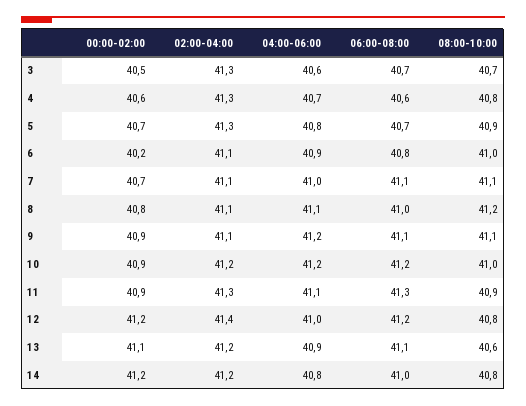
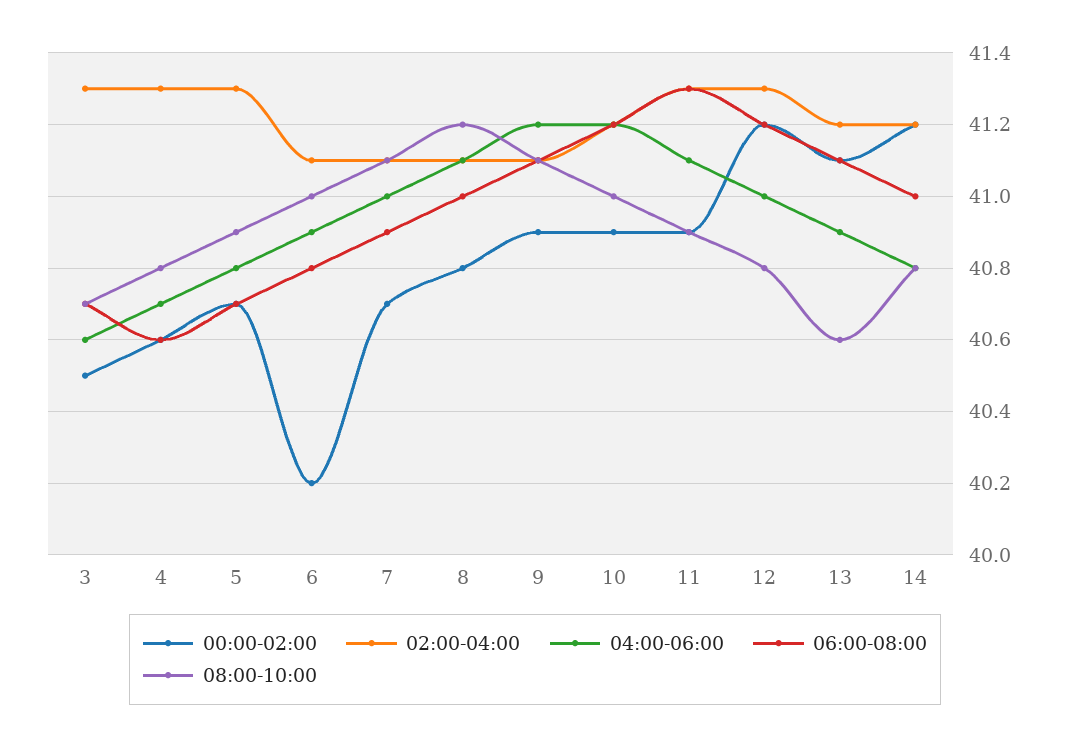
06:00-08:00, 7: 41.1 -> 40.9
02:00-04:00, 12: 41.4 -> 41.3

